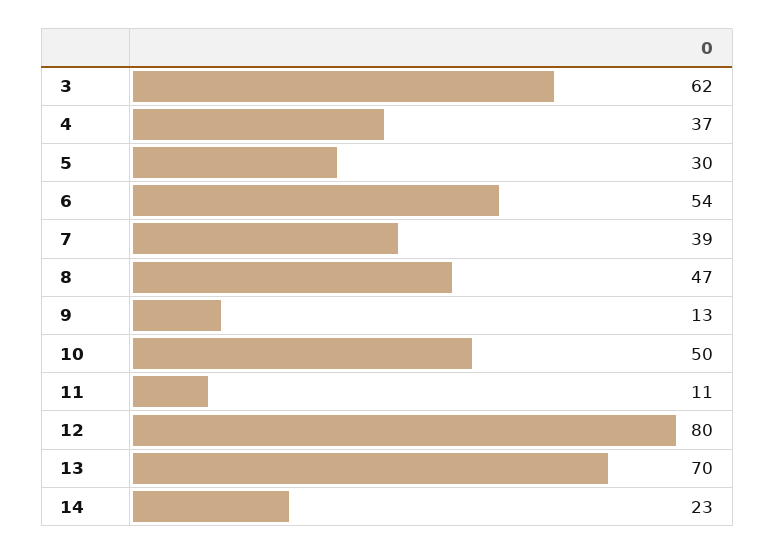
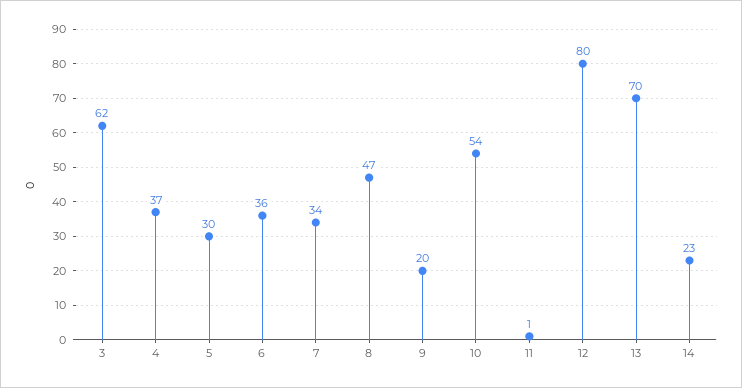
6: 54 -> 36
7: 39 -> 34
9: 13 -> 20
10: 50 -> 54
11: 11 -> 1

